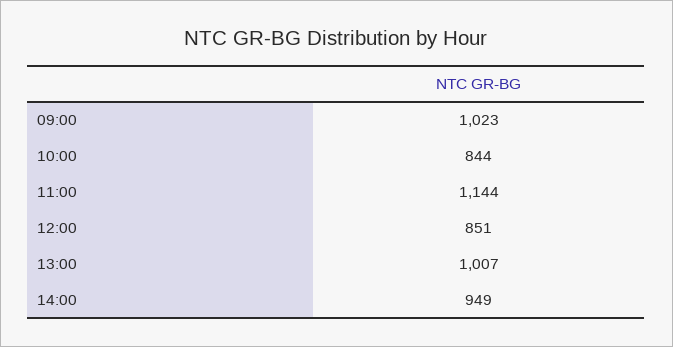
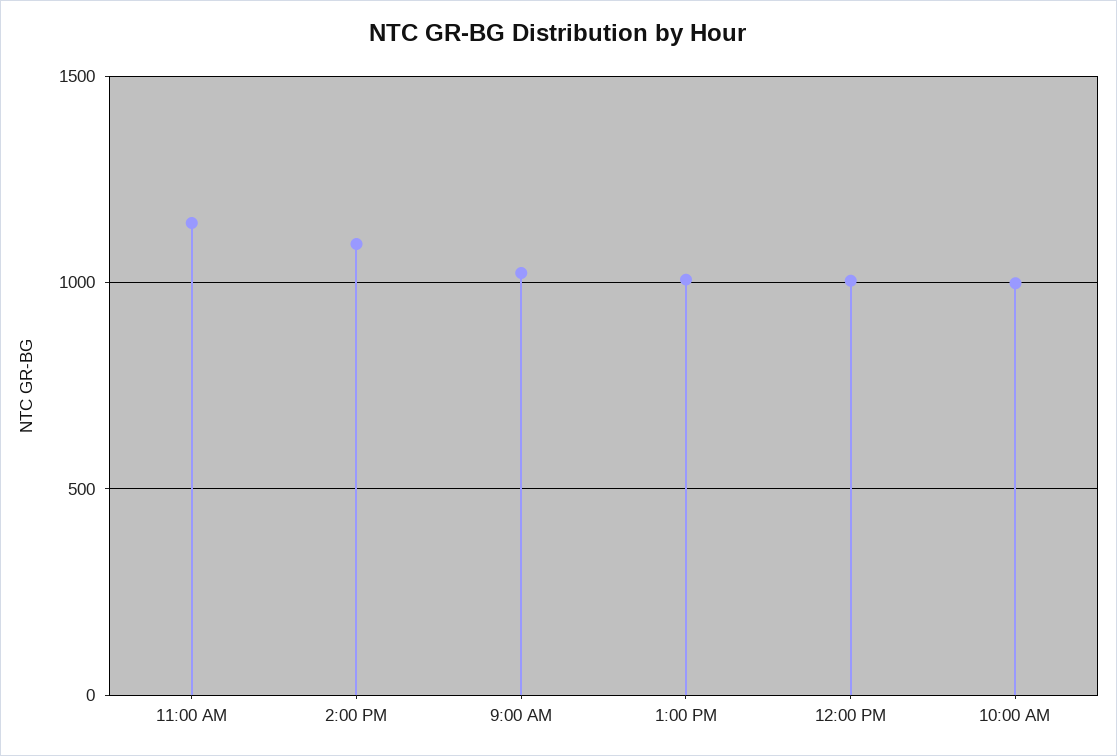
10:00: 844 -> 1000
12:00: 851 -> 1000
14:00: 949 -> 1100

